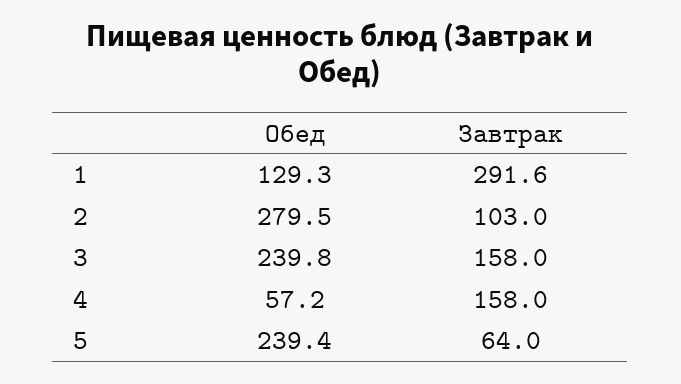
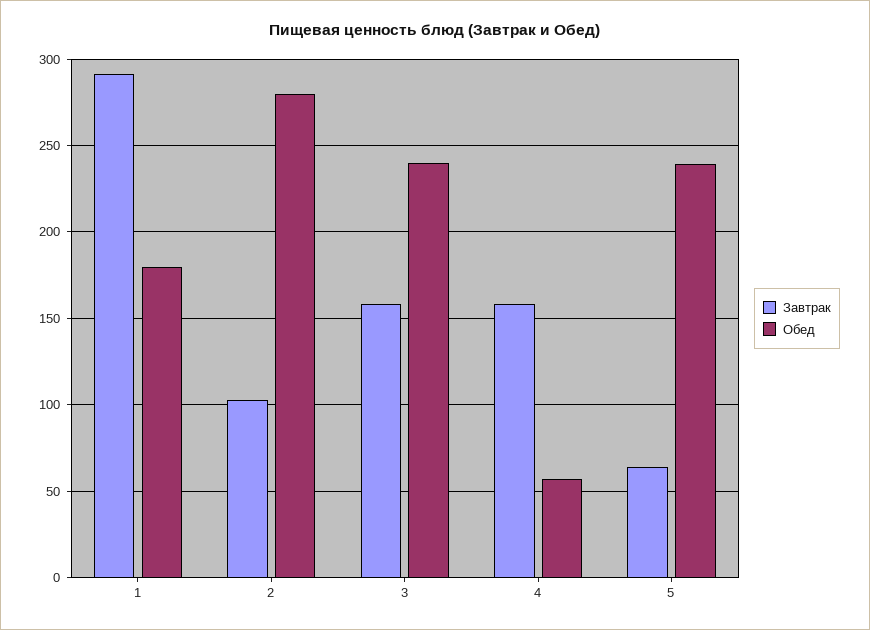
Обед, 1: 129.3 -> 180

